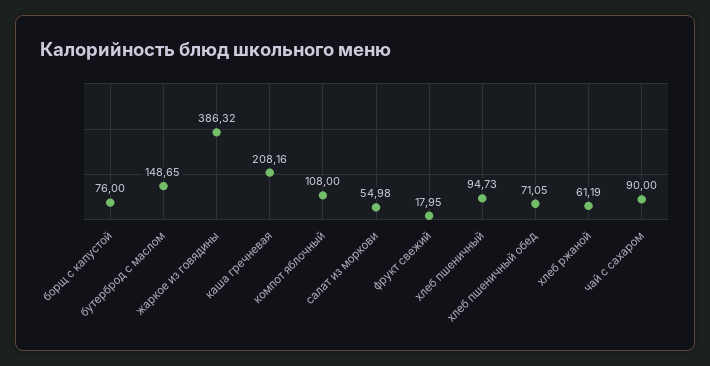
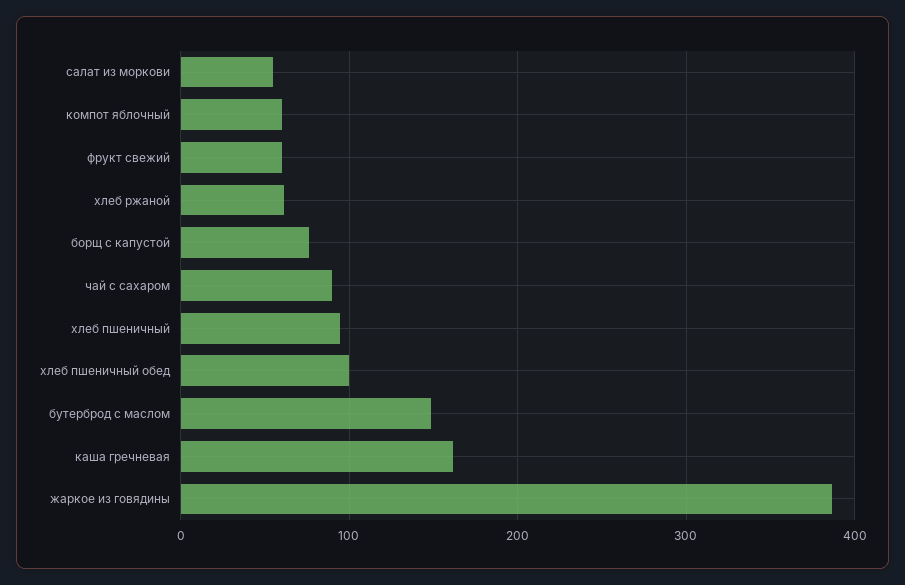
каша гречневая: 208.16 -> 160
компот яблочный: 108 -> 60
фрукт свежий: 17.95 -> 60
хлеб пшеничный обед: 71.05 -> 100

